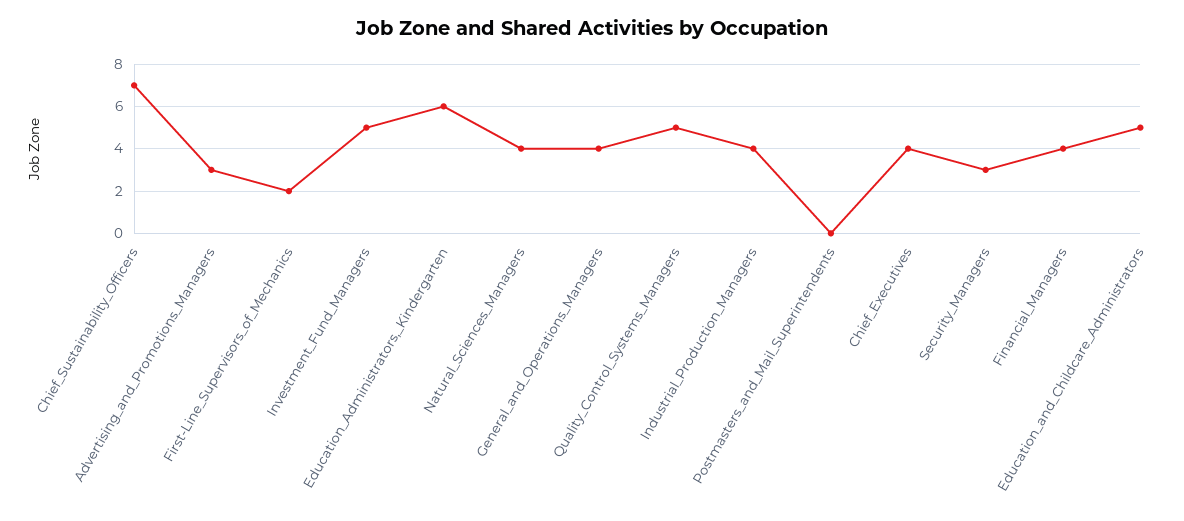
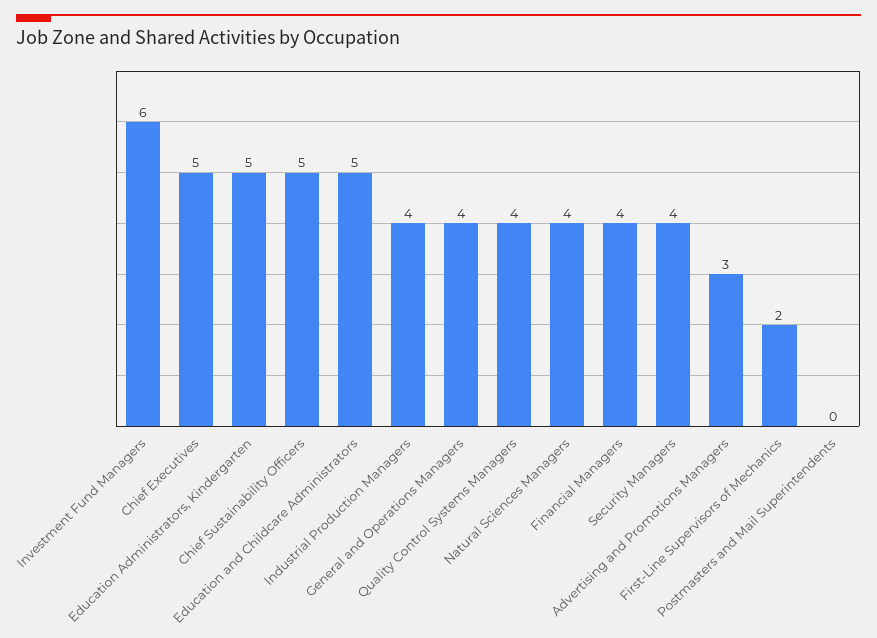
Chief_Sustainability_Officers: 7 -> 5
Investment_Fund_Managers: 5 -> 6
Education_Administrators,_Kindergarten: 6 -> 5
Quality_Control_Systems_Managers: 5 -> 4
Chief_Executives: 4 -> 5
Security_Managers: 3 -> 4

